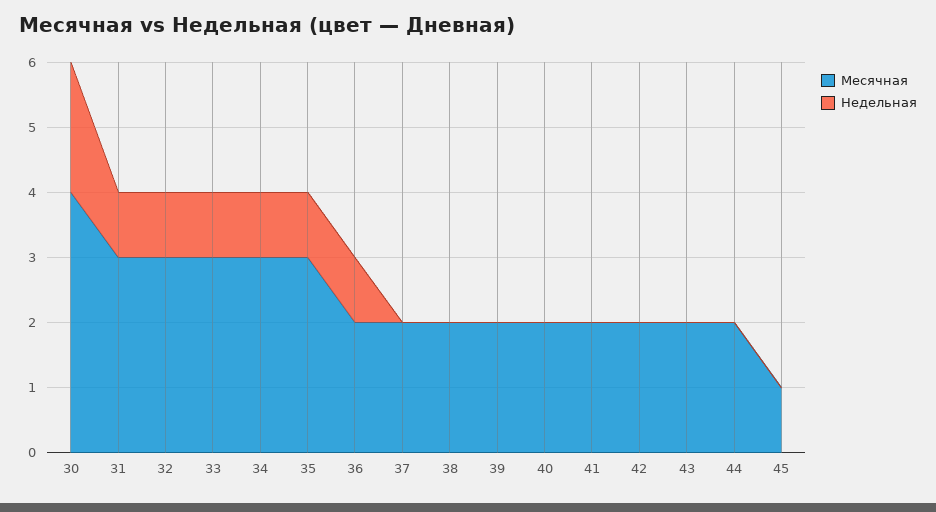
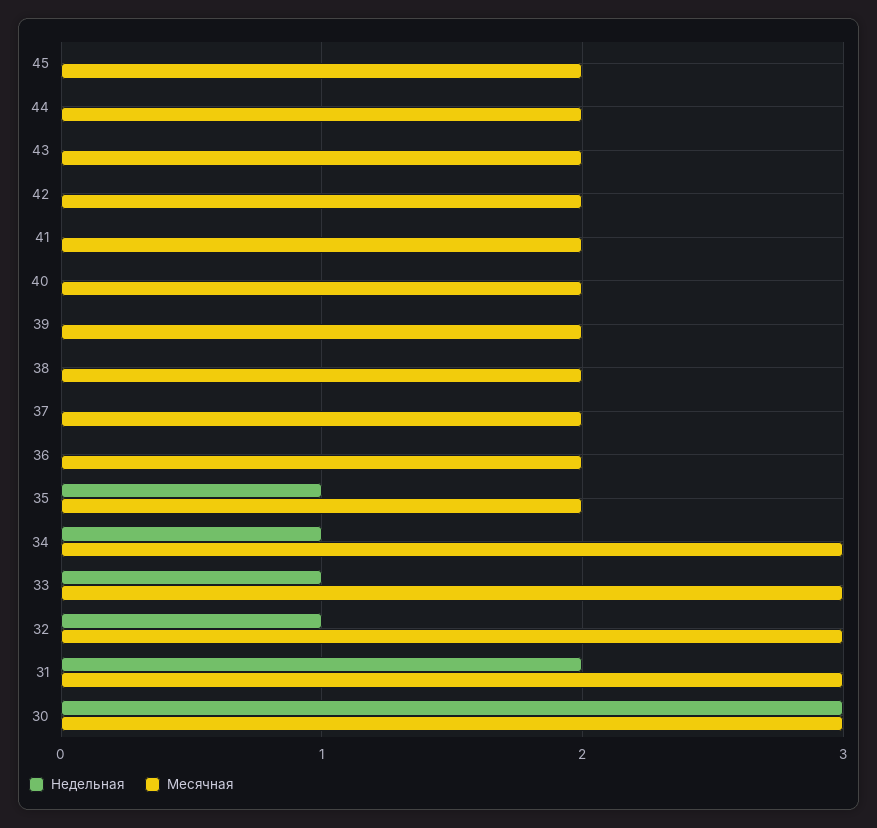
Месячная, 30: 4 -> 3
Недельная, 30: 2 -> 3
Недельная, 31: 1 -> 2
Месячная, 35: 3 -> 2
Недельная, 36: 1 -> 0
Месячная, 45: 1 -> 2

